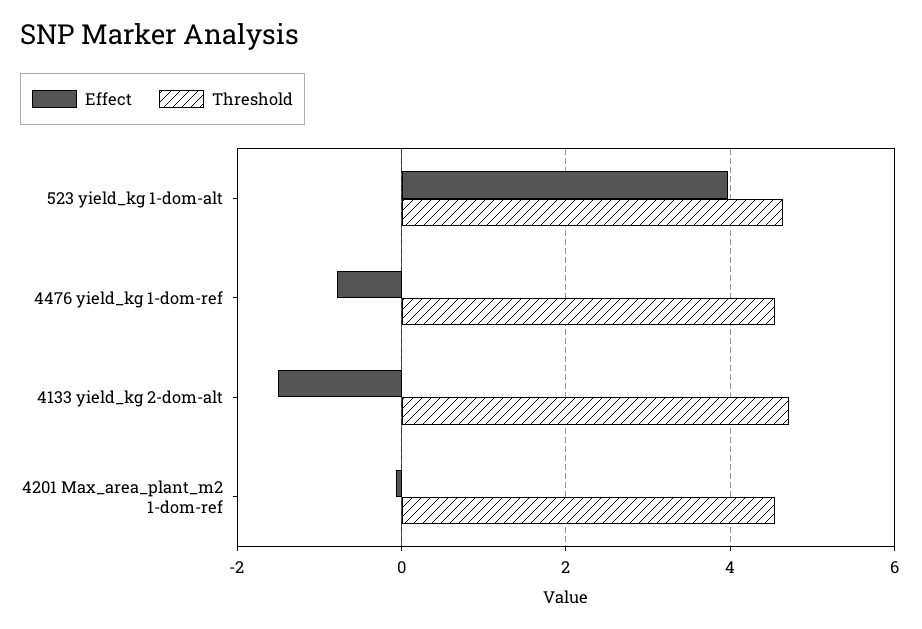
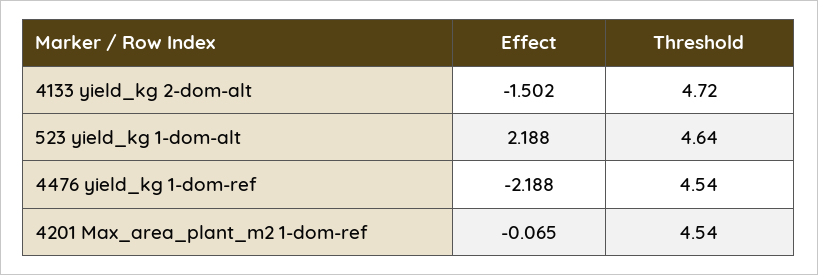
Effect, 523 yield_kg 1-dom-alt: 4 -> 2.188
Effect, 4476 yield_kg 1-dom-ref: -0.8 -> -2.188

